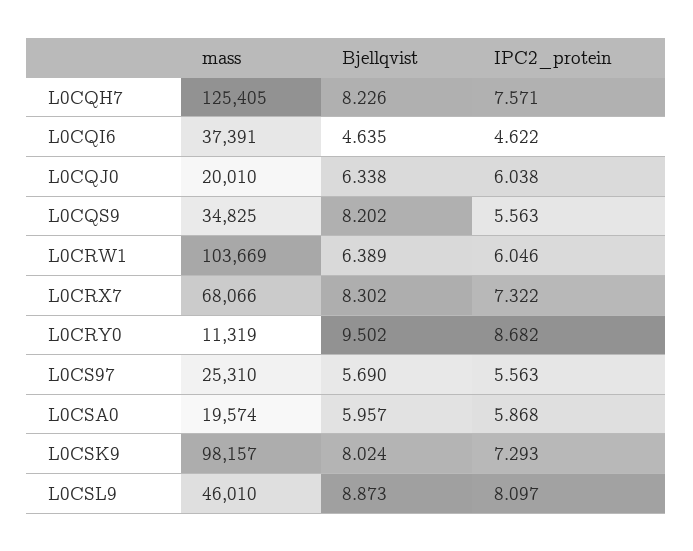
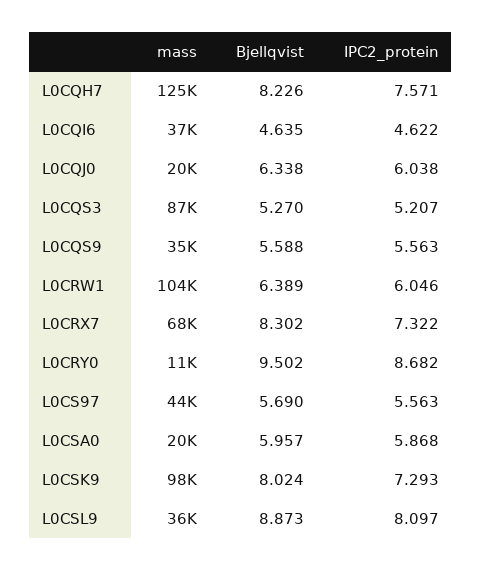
Bjellqvist, L0CQS9: 8.202 -> 5.588
mass, L0CS97: 25310 -> 44000
mass, L0CSL9: 46010 -> 36000
mass, L0CQS3: none -> 87000
Bjellqvist, L0CQS3: none -> 5.27
IPC2_protein, L0CQS3: none -> 5.207

